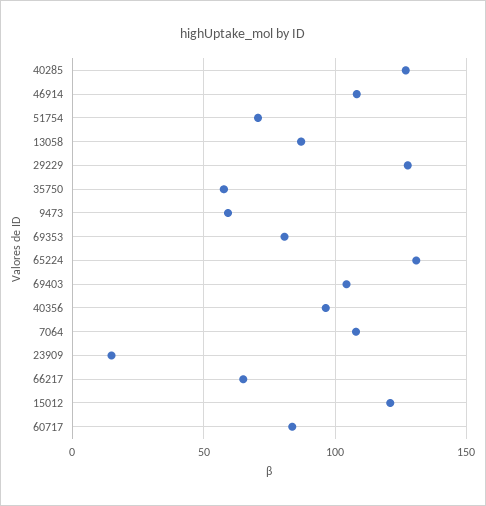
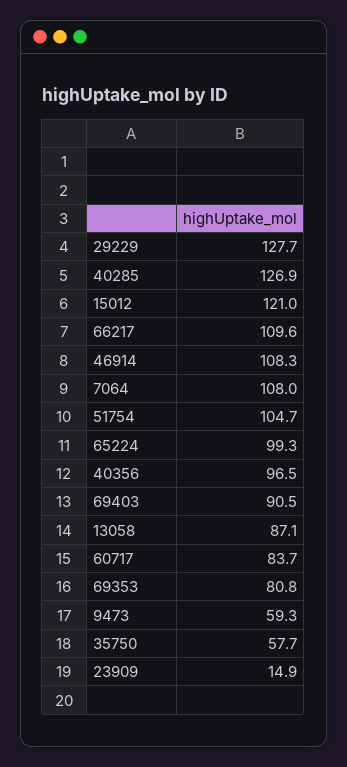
51754: 70 -> 104.7
65224: 130 -> 99.3
69403: 105 -> 90.5
66217: 65 -> 109.6

